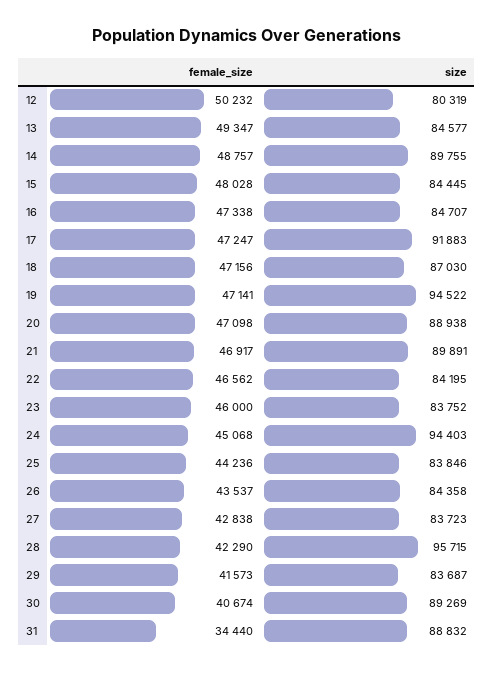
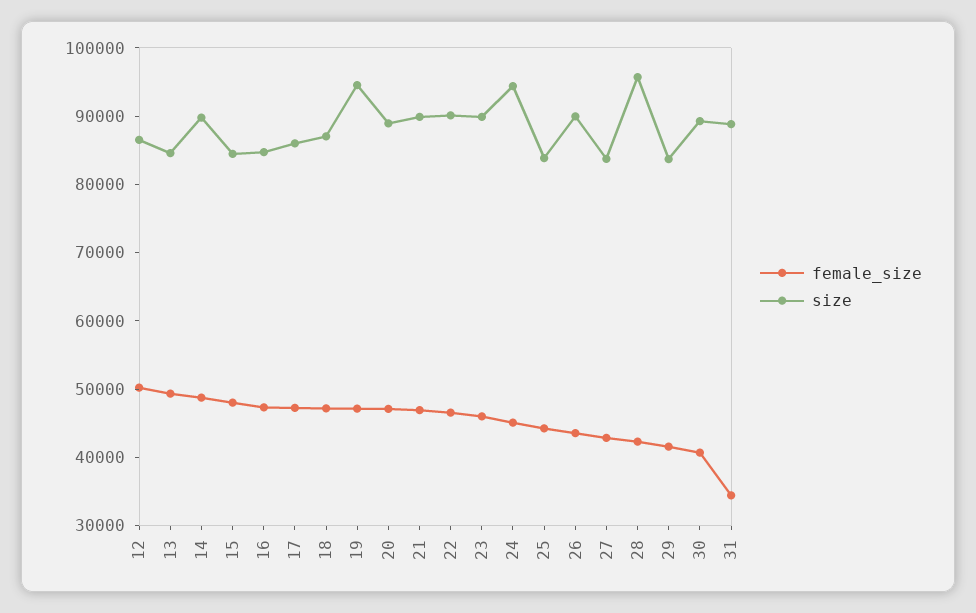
size, 12: 80319 -> 86000
size, 17: 91883 -> 86000
size, 22: 84195 -> 90000
size, 23: 83752 -> 90000
size, 26: 84358 -> 90000

